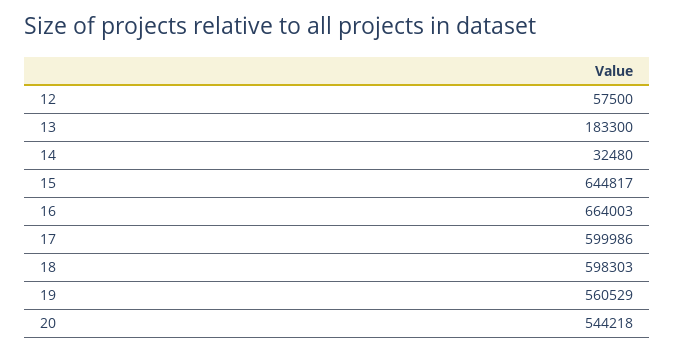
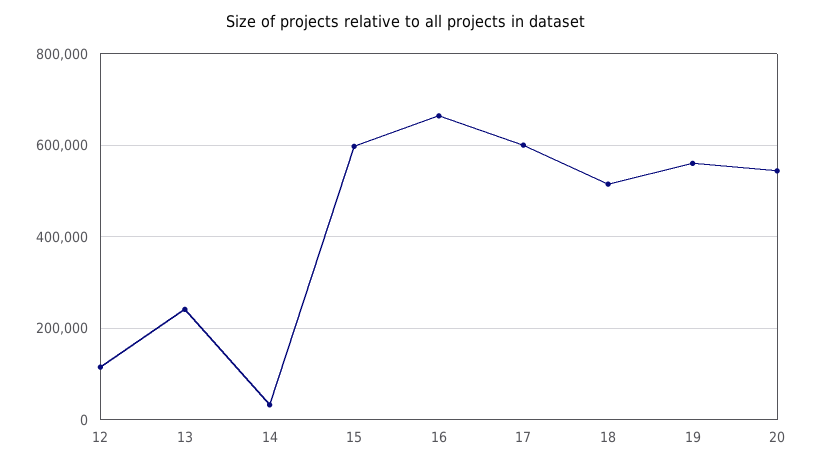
12: 57500 -> 120000
13: 183300 -> 240000
15: 644817 -> 600000
18: 598303 -> 520000

